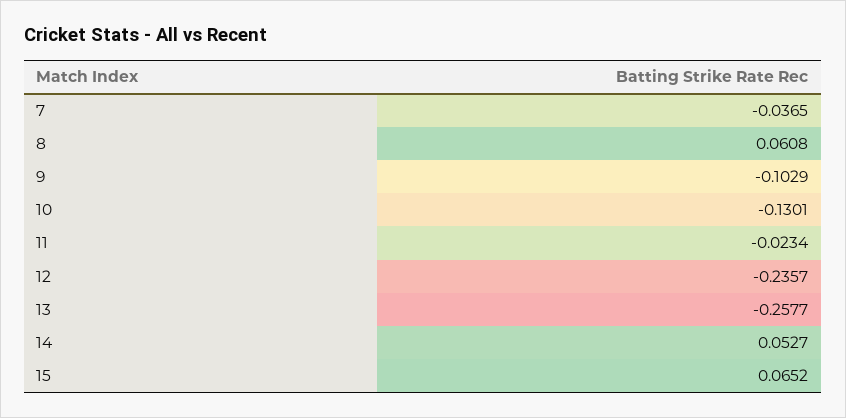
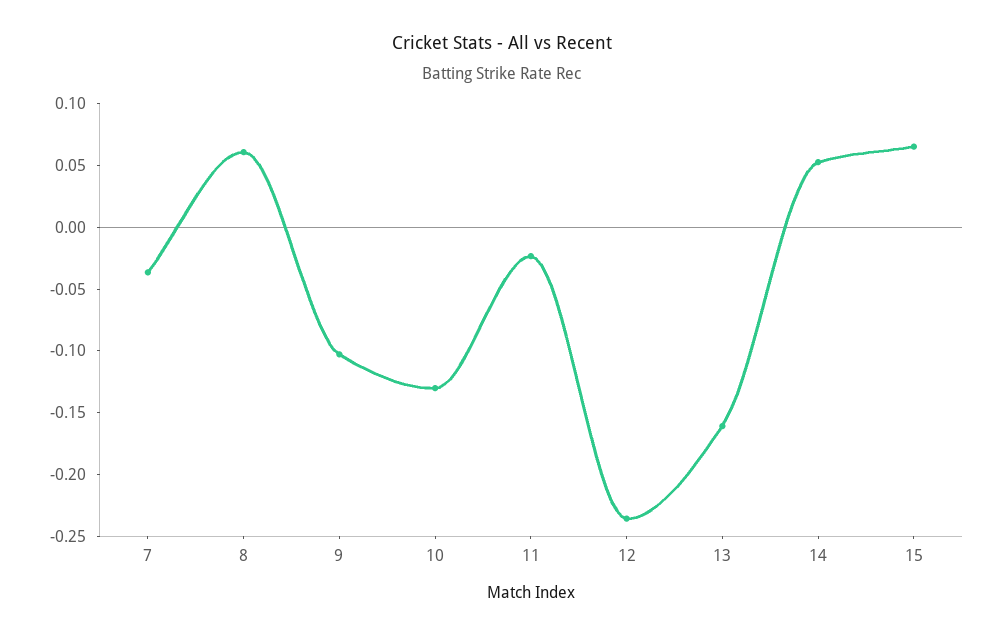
13: -0.2577 -> -0.16

